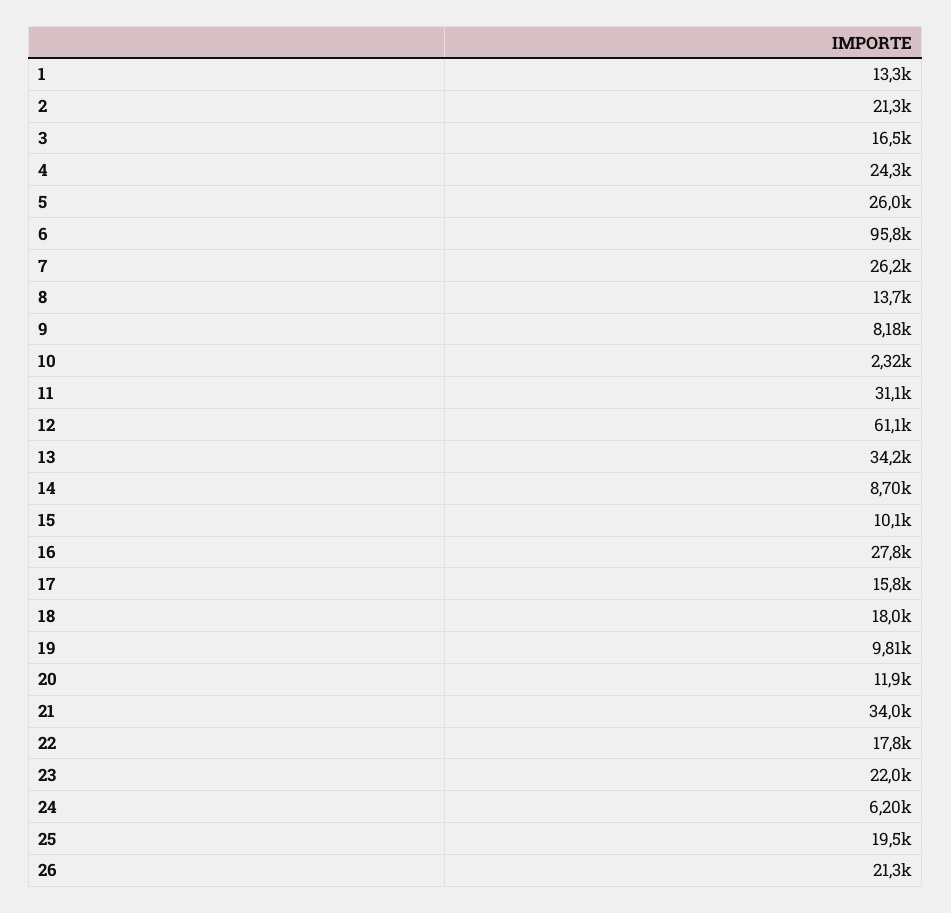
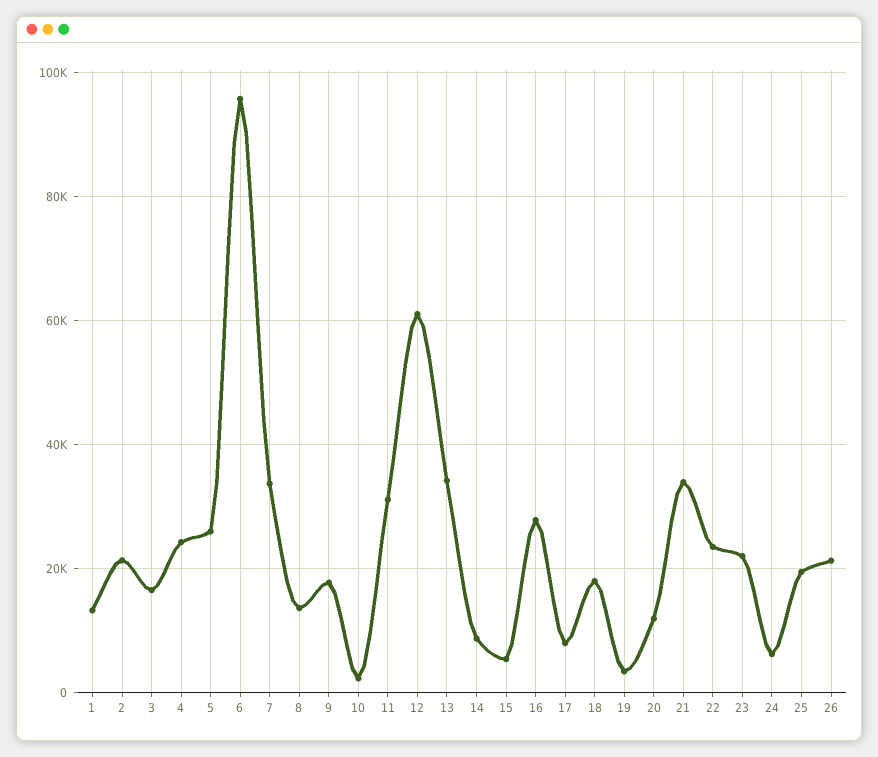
7: 26200 -> 34000
9: 8180 -> 18000
15: 10100 -> 6000
17: 15800 -> 8000
19: 9810 -> 4000
22: 17800 -> 24000

